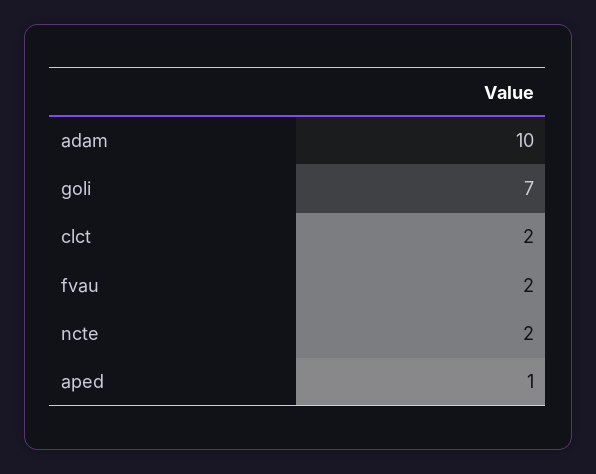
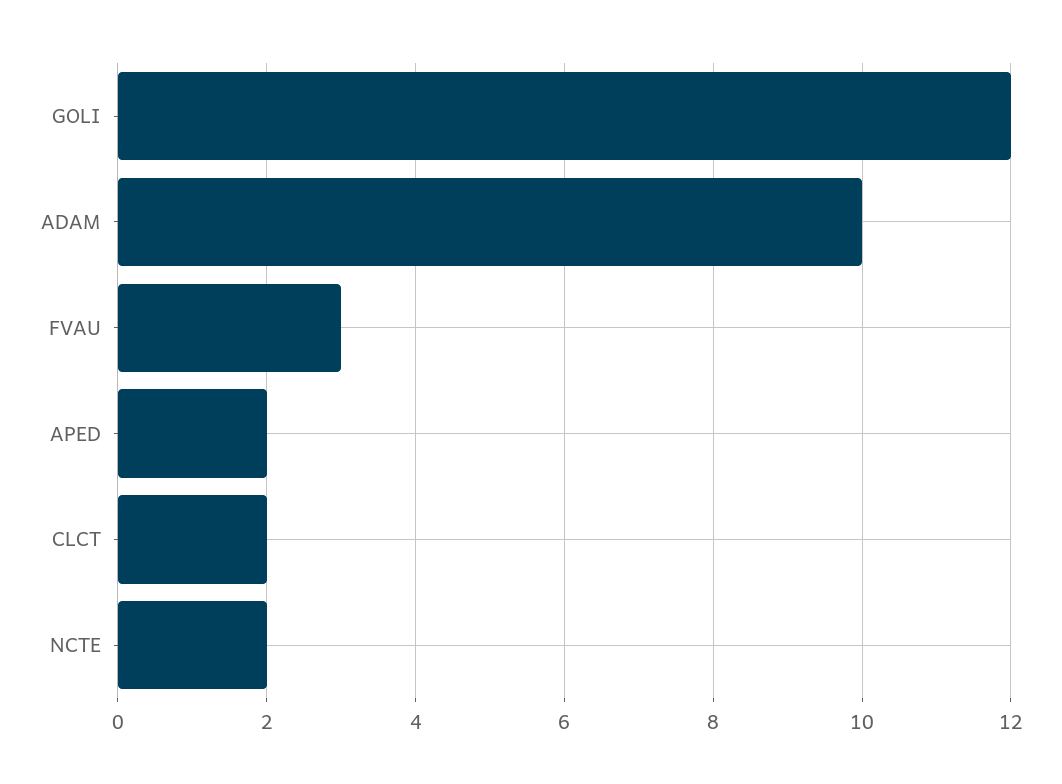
goli: 7 -> 12
fvau: 2 -> 3
aped: 1 -> 2

